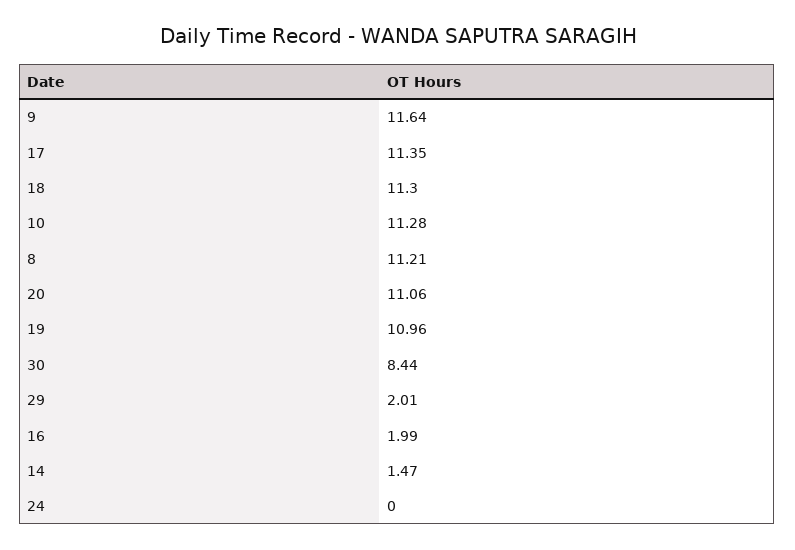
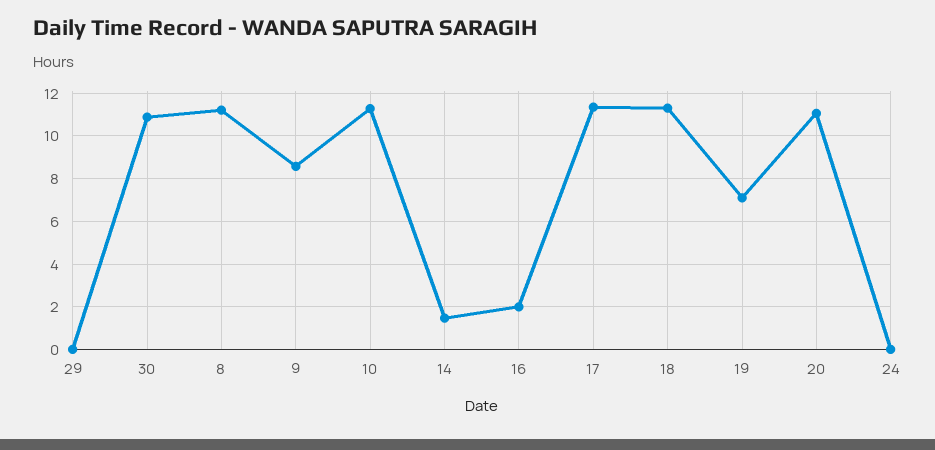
9: 11.64 -> 8.5
19: 10.96 -> 7
30: 8.44 -> 11
29: 2.01 -> 0

